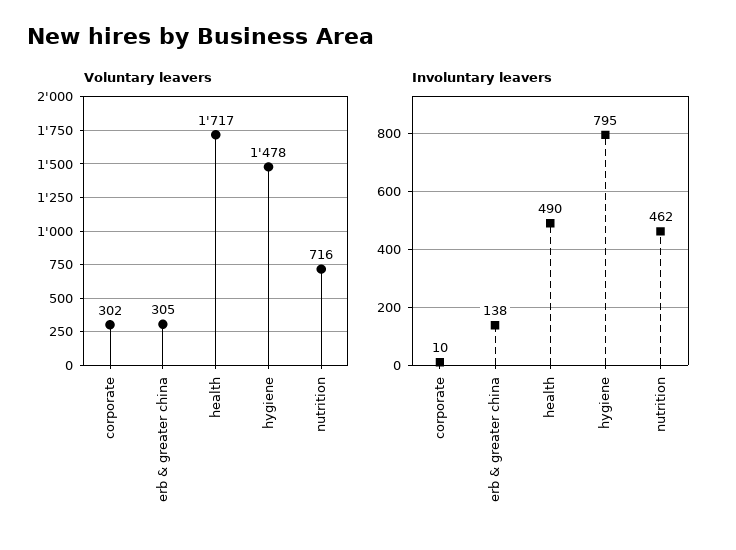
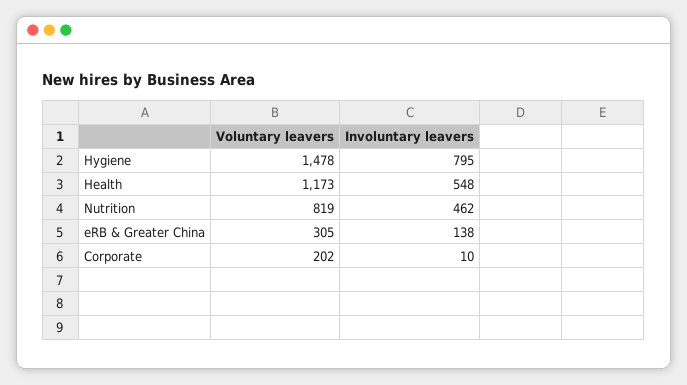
Voluntary leavers, corporate: 302 -> 202
Voluntary leavers, health: 1717 -> 1173
Voluntary leavers, nutrition: 716 -> 819
Involuntary leavers, health: 490 -> 548

